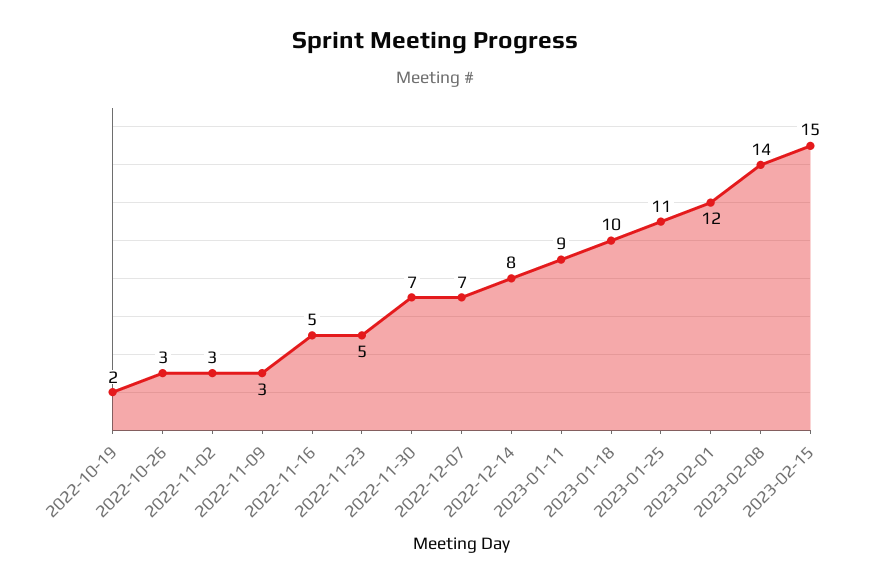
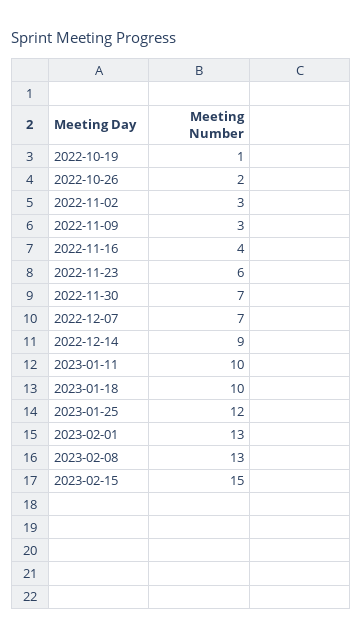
2022-10-19: 2 -> 1
2022-10-26: 3 -> 2
2022-11-16: 5 -> 4
2022-11-23: 5 -> 6
2022-12-14: 8 -> 9
2023-01-11: 9 -> 10
2023-01-25: 11 -> 12
2023-02-01: 12 -> 13
2023-02-08: 14 -> 13

